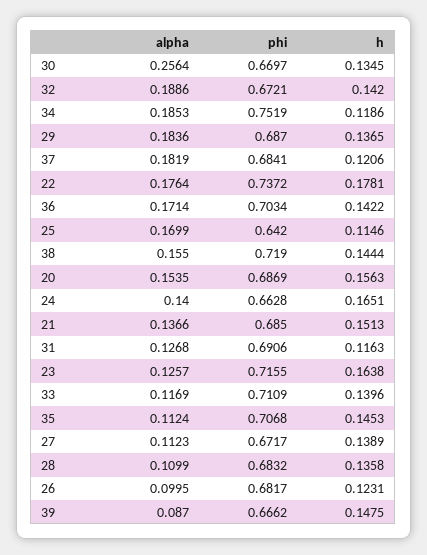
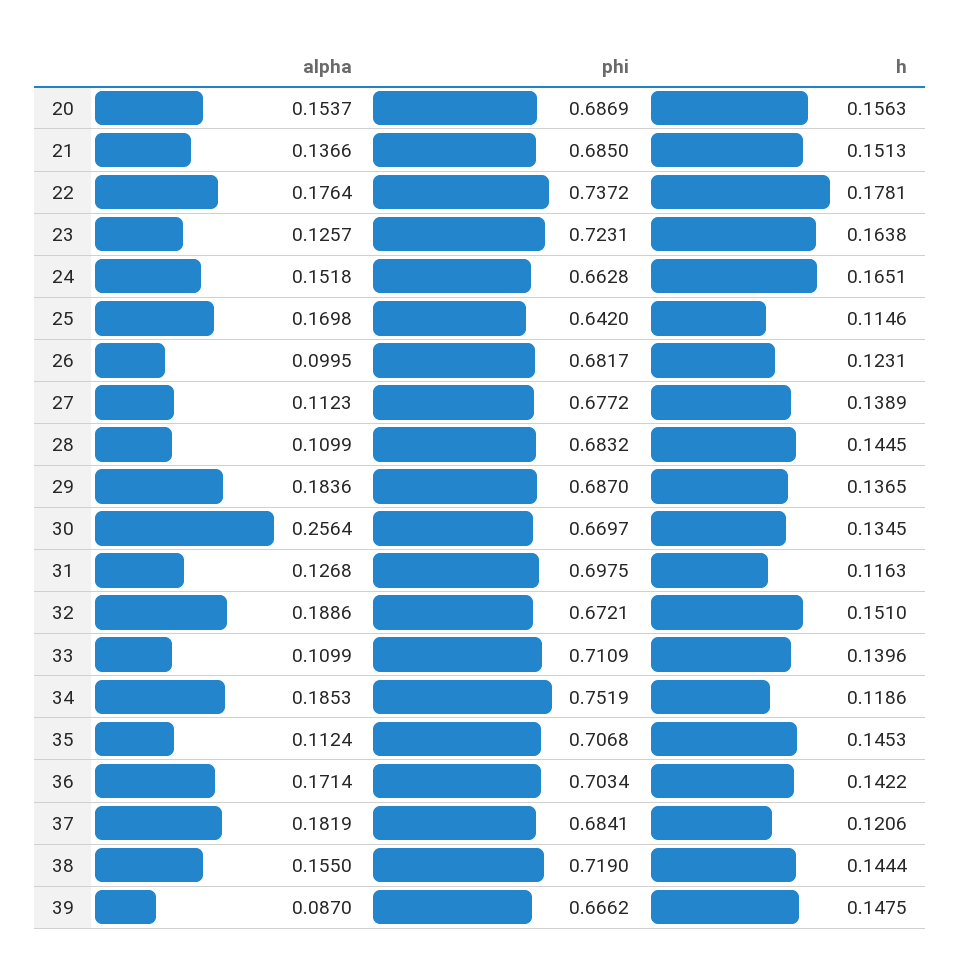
h, 32: 0.142 -> 0.151
alpha, 25: 0.1699 -> 0.1698
alpha, 20: 0.1535 -> 0.1537
alpha, 24: 0.14 -> 0.1518
phi, 31: 0.6906 -> 0.6975
phi, 23: 0.7155 -> 0.7231
alpha, 33: 0.1169 -> 0.1099
phi, 27: 0.6717 -> 0.6772
h, 28: 0.1358 -> 0.1445

